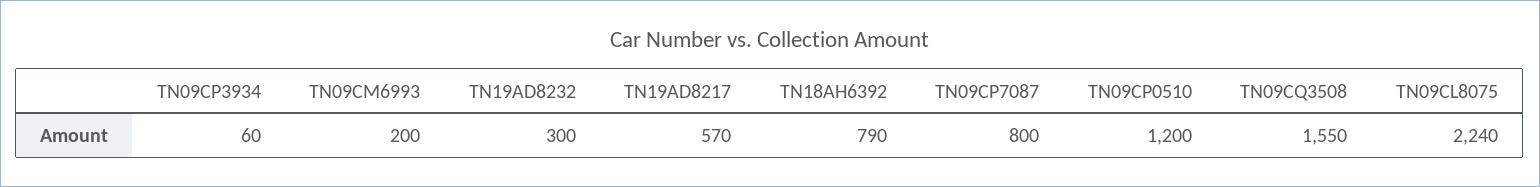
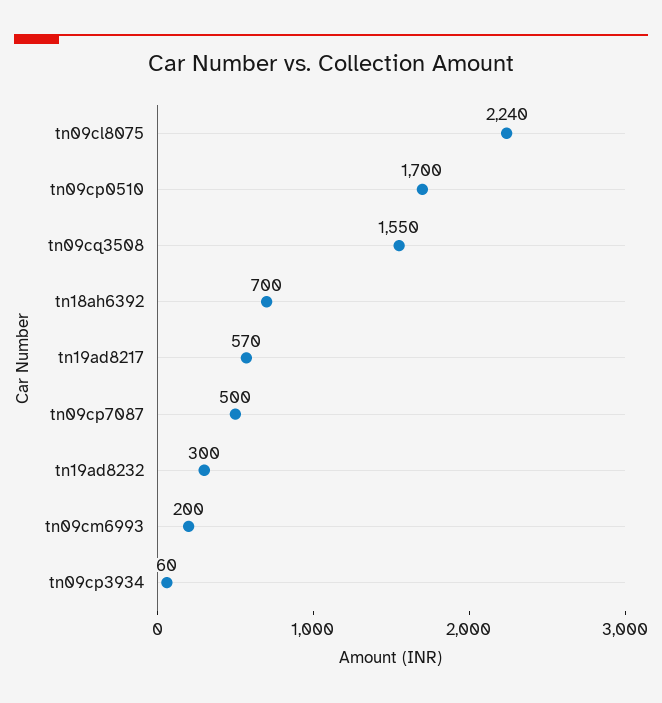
TN18AH6392: 790 -> 700
TN09CP7087: 800 -> 500
TN09CP0510: 1200 -> 1700

